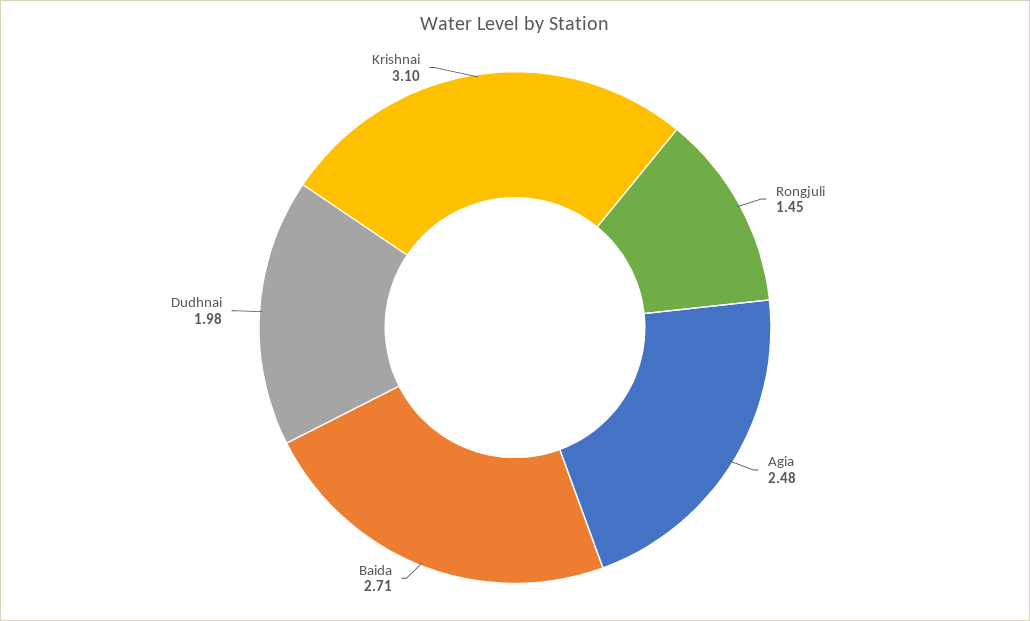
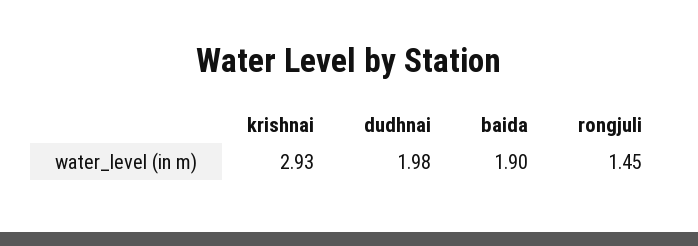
Agia: 2.48 -> none
Baida: 2.71 -> 1.9
Krishnai: 3.1 -> 2.93

